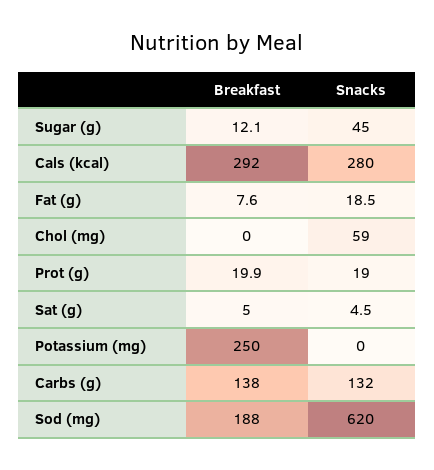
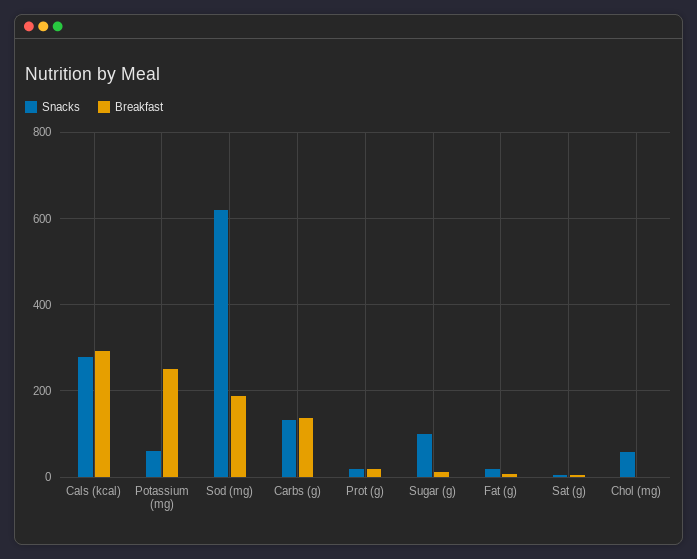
Snacks, Sugar (g): 45 -> 100
Snacks, Potassium (mg): 0 -> 60

